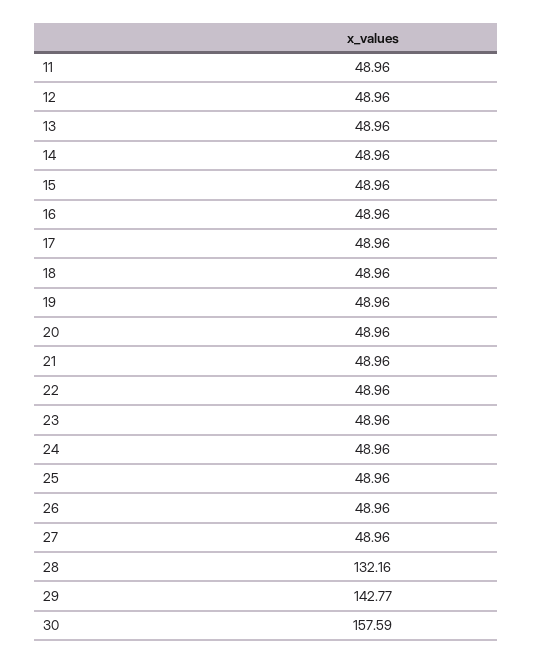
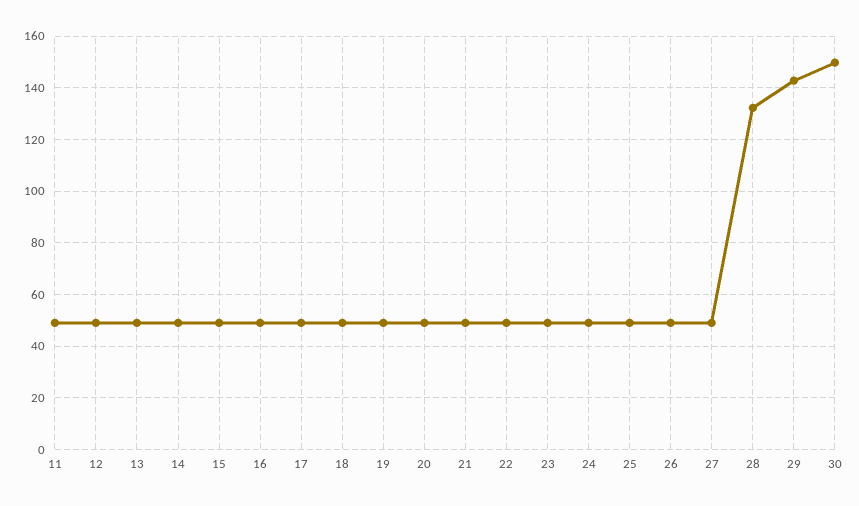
30: 157.59 -> 150

